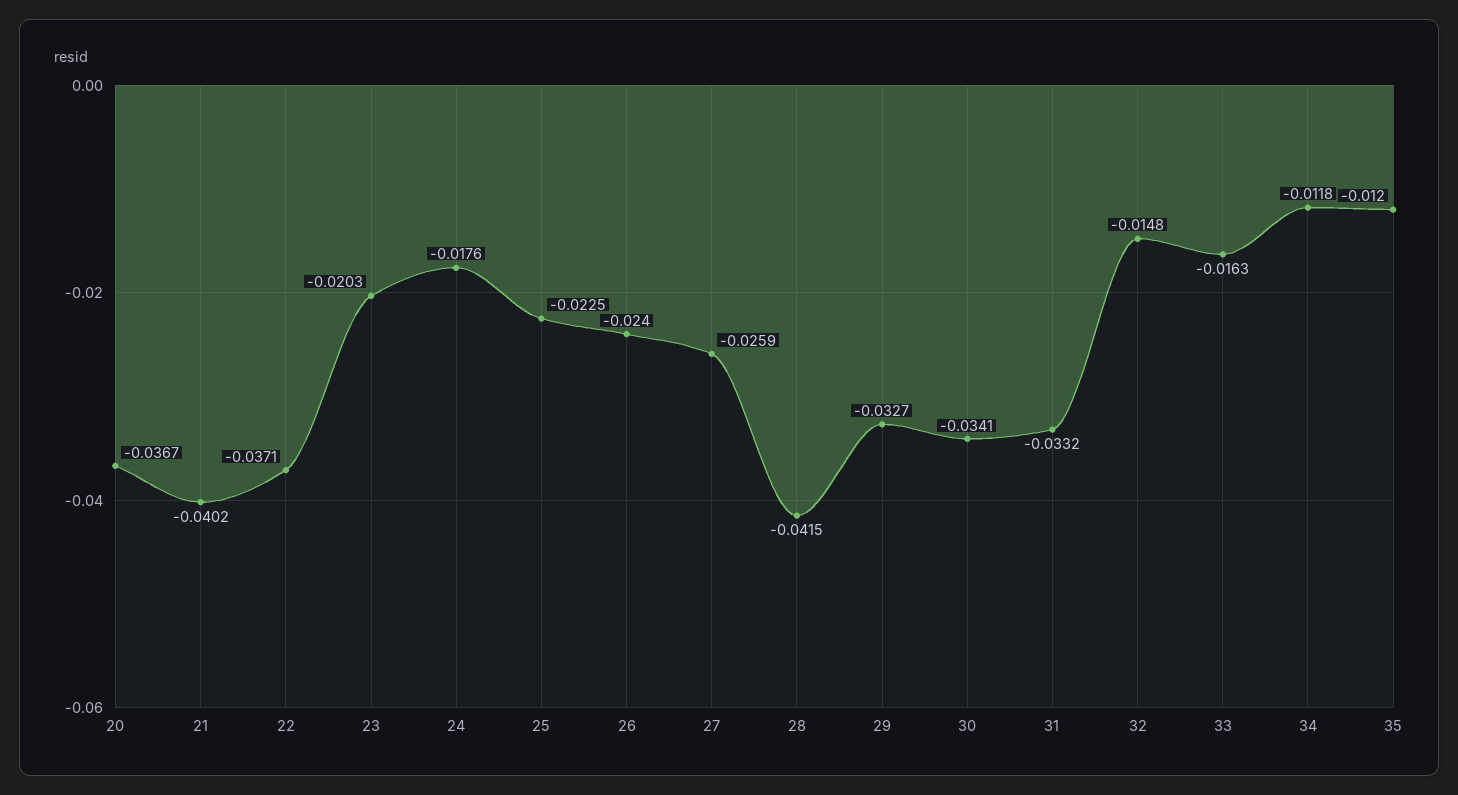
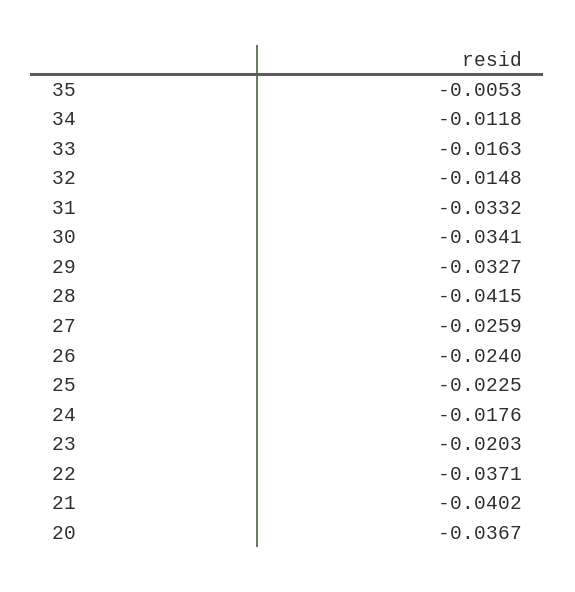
35: -0.012 -> -0.0053

